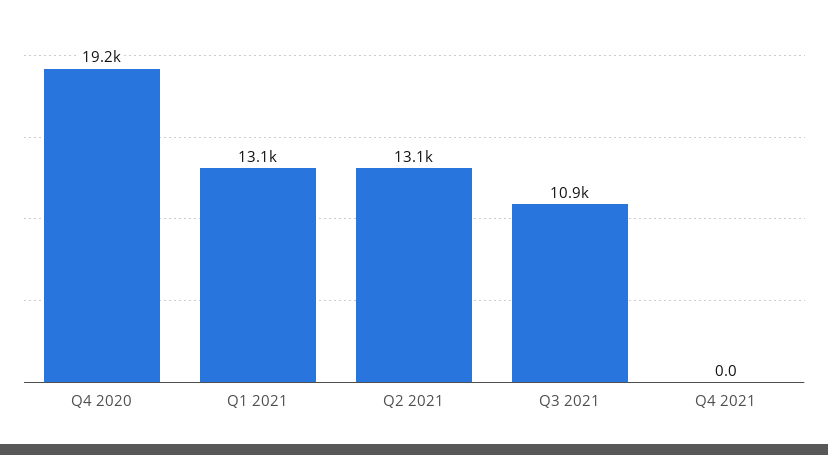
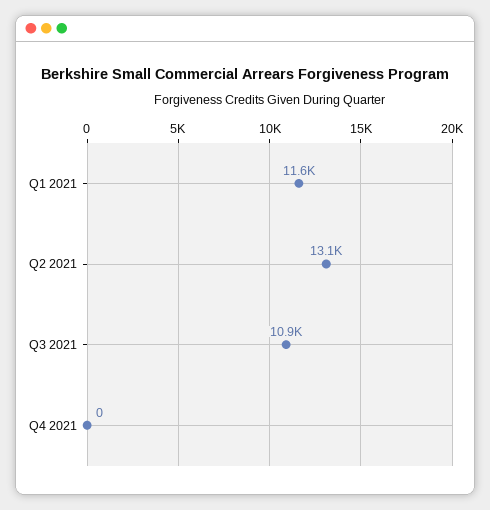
Q4 2020: 19200 -> none
Q1 2021: 13100 -> 11600

